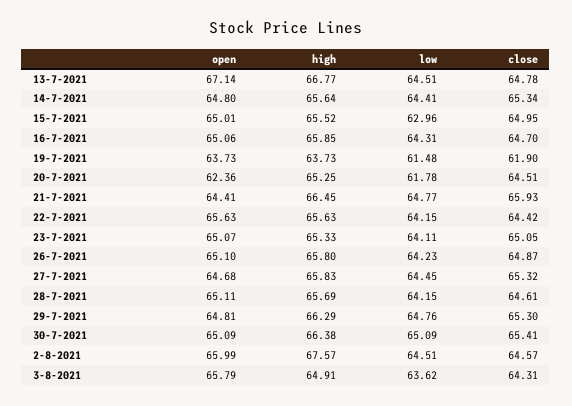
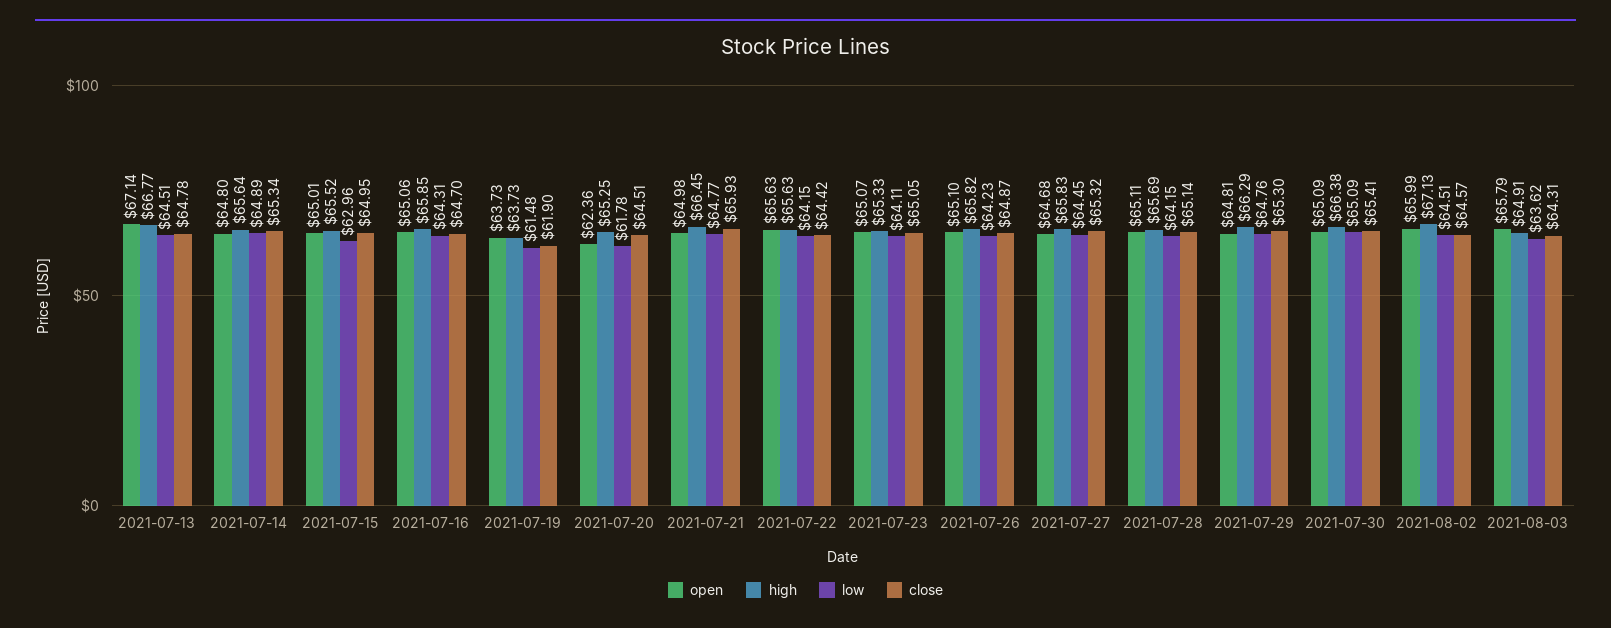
low, 14-7-2021: 64.41 -> 64.89
open, 21-7-2021: 64.41 -> 64.98
high, 26-7-2021: 65.8 -> 65.82
close, 28-7-2021: 64.61 -> 65.14
high, 2-8-2021: 67.57 -> 67.13

